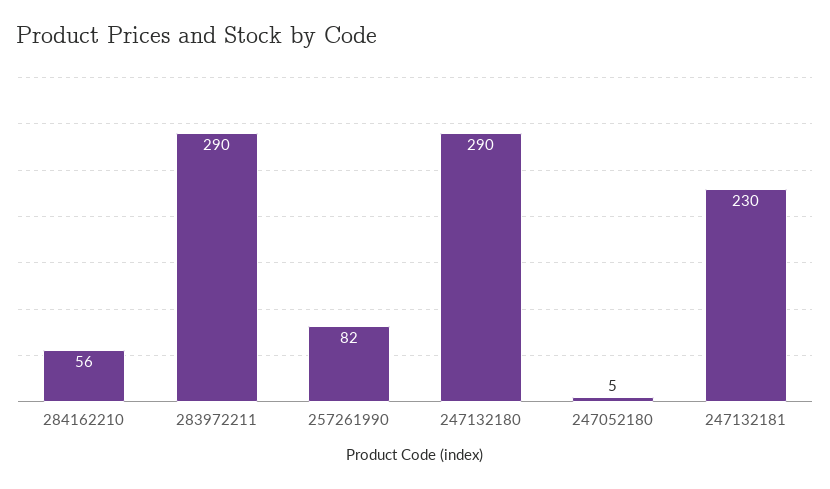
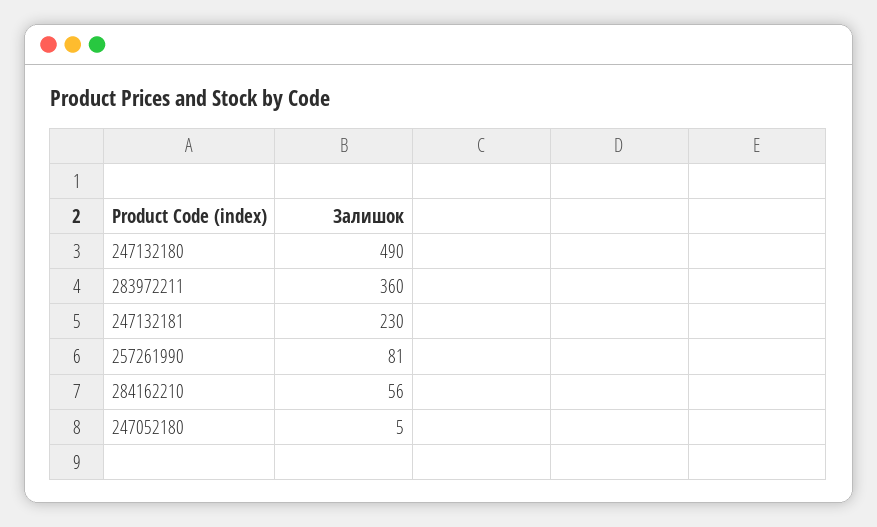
283972211: 290 -> 360
257261990: 82 -> 81
247132180: 290 -> 490

